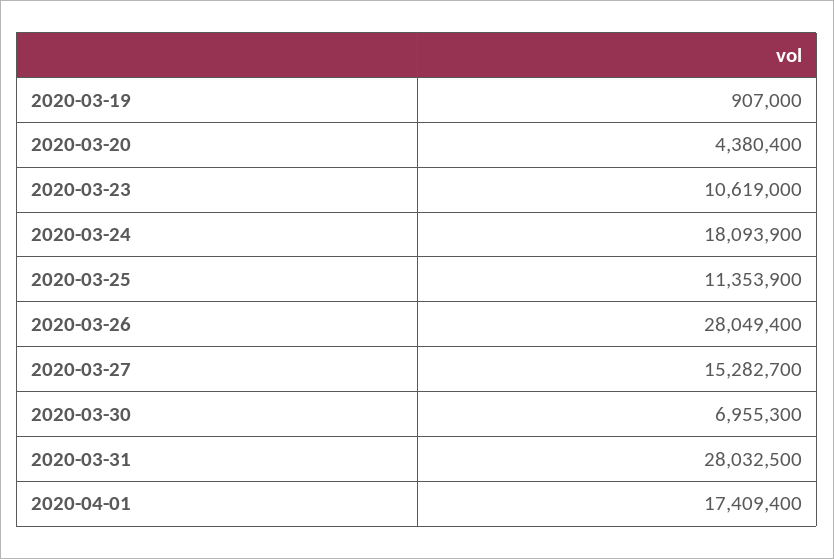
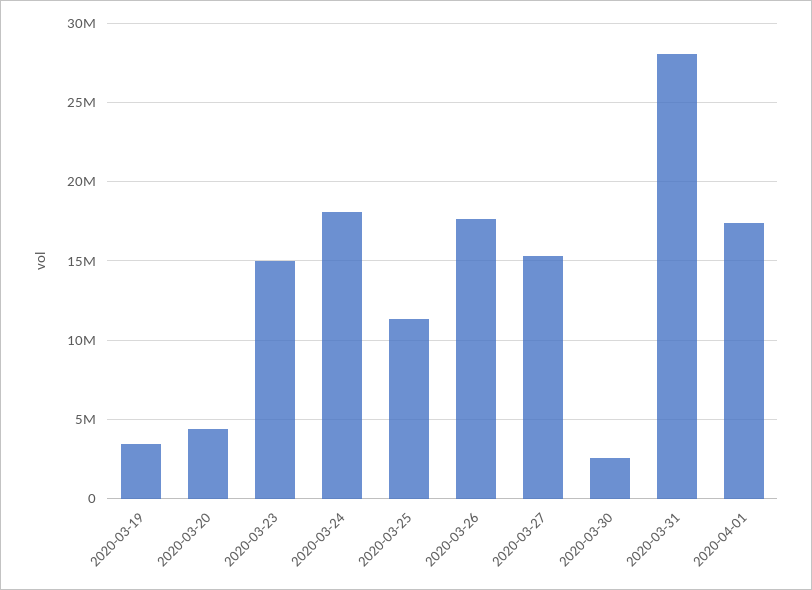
2020-03-19: 907000 -> 3500000
2020-03-23: 10619000 -> 15000000
2020-03-26: 28049400 -> 17500000
2020-03-30: 6955300 -> 2500000

